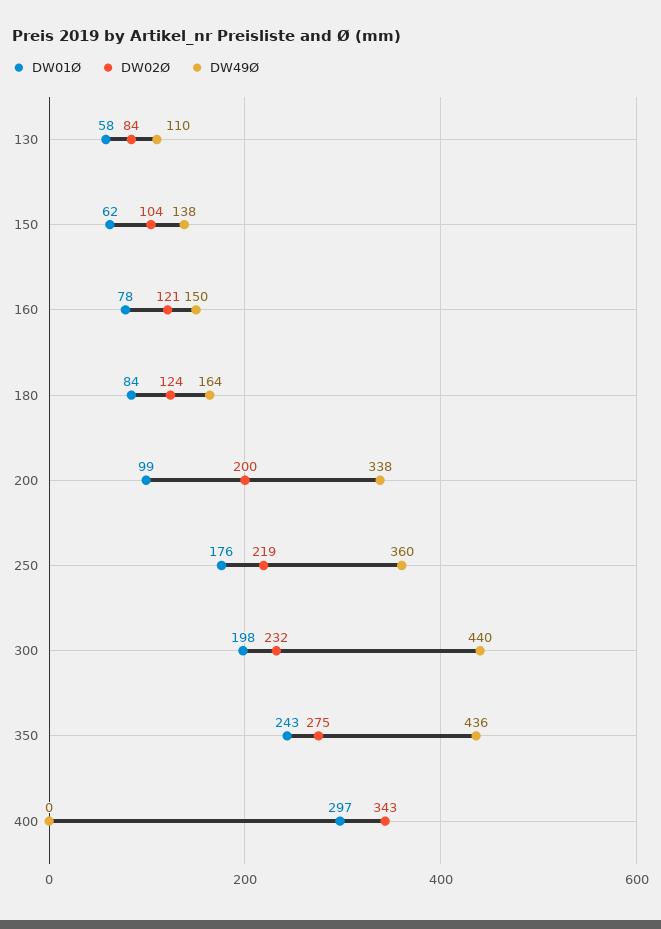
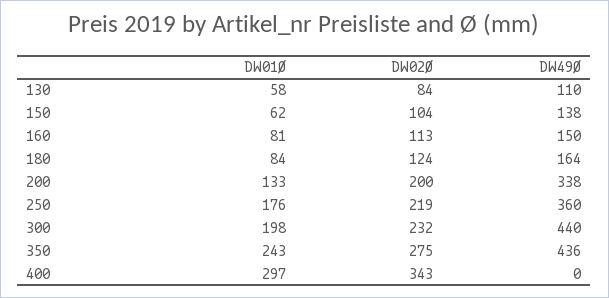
DW01Ø, 160: 78 -> 81
DW02Ø, 160: 121 -> 113
DW01Ø, 200: 99 -> 133

